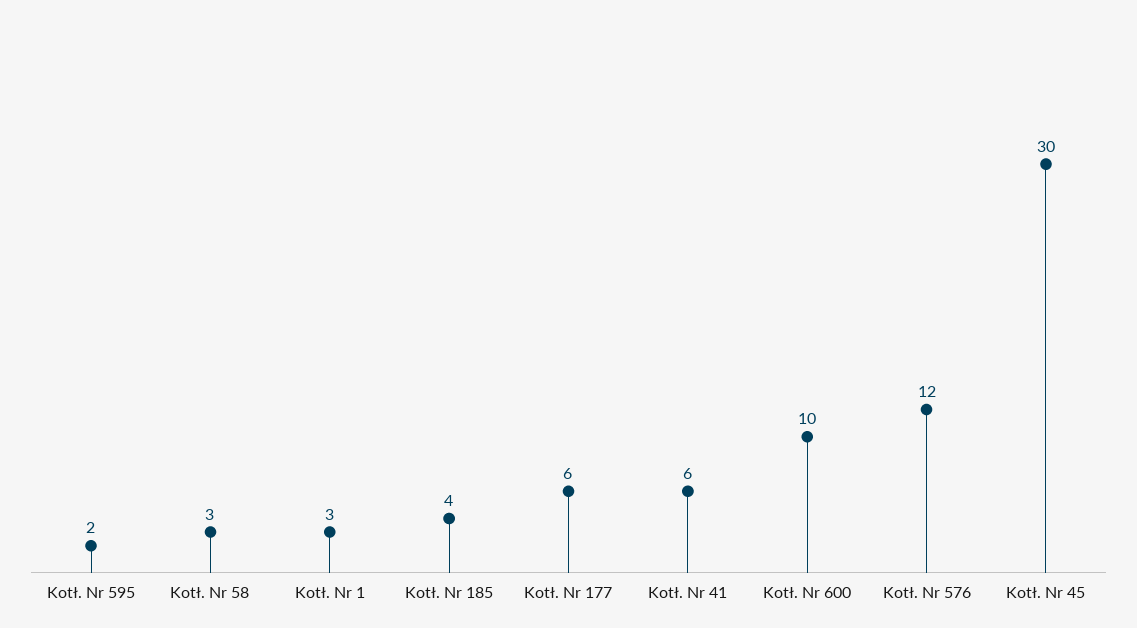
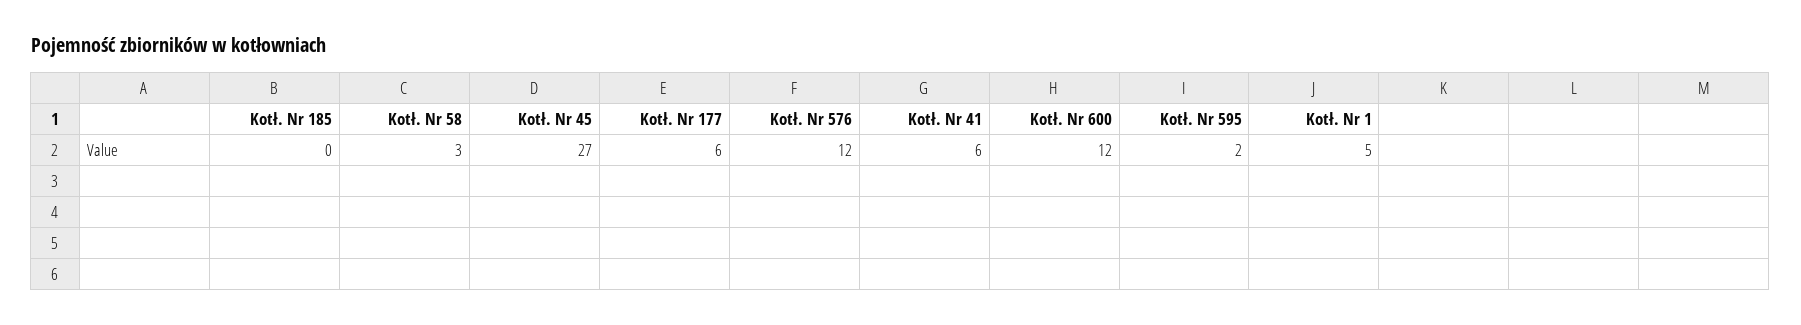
Kotł. Nr 1: 3 -> 5
Kotł. Nr 185: 4 -> 0
Kotł. Nr 600: 10 -> 12
Kotł. Nr 45: 30 -> 27

